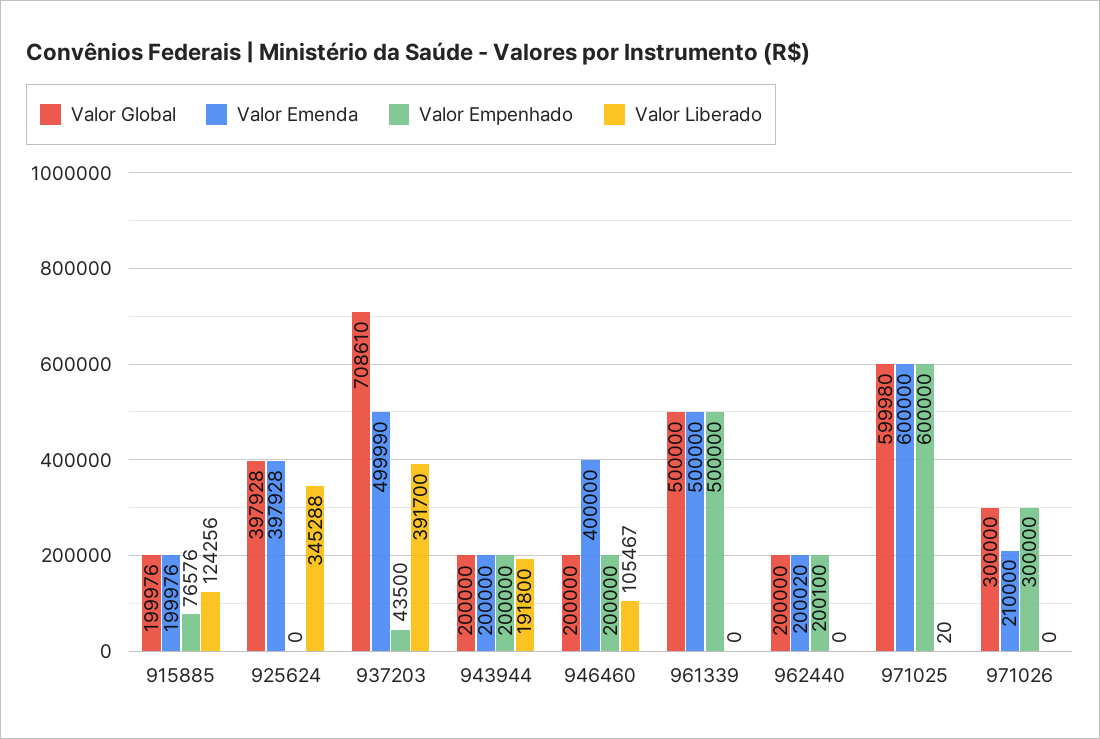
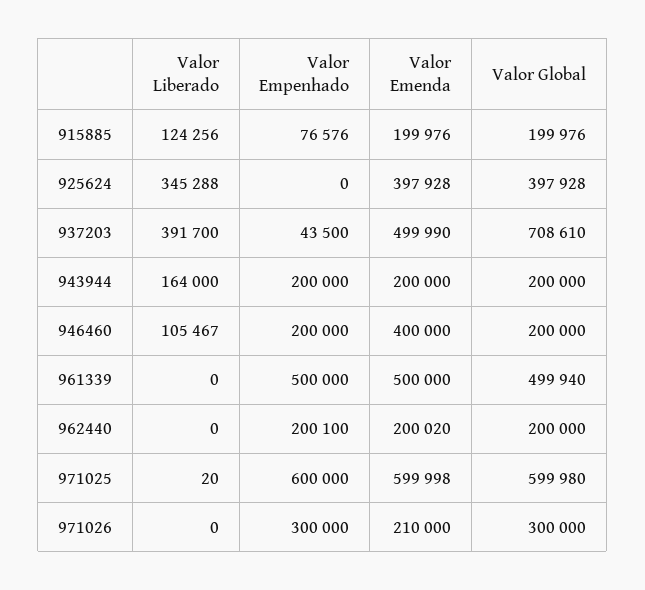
Valor Liberado, 943944: 191800 -> 164000
Valor Global, 961339: 500000 -> 499940
Valor Emenda, 971025: 600000 -> 599998

